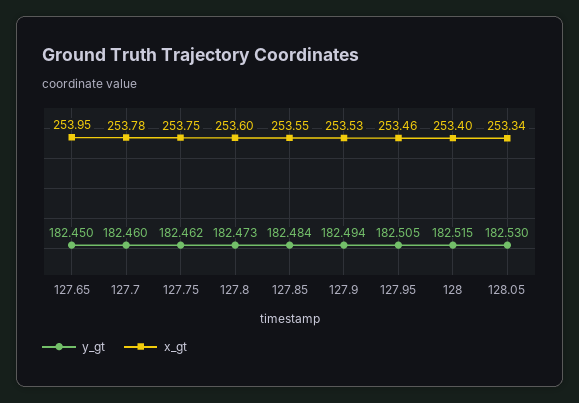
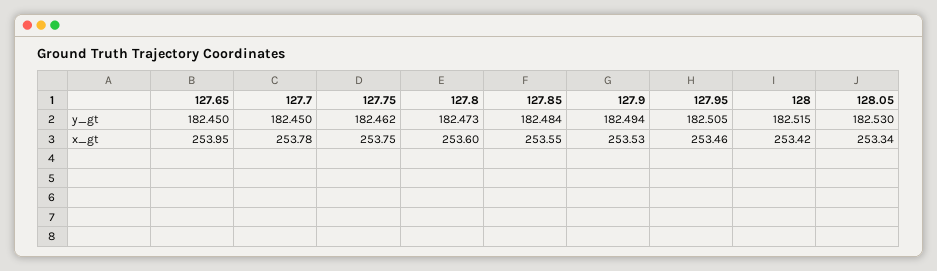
y_gt, 127.7: 182.46 -> 182.45
x_gt, 128: 253.4 -> 253.42

